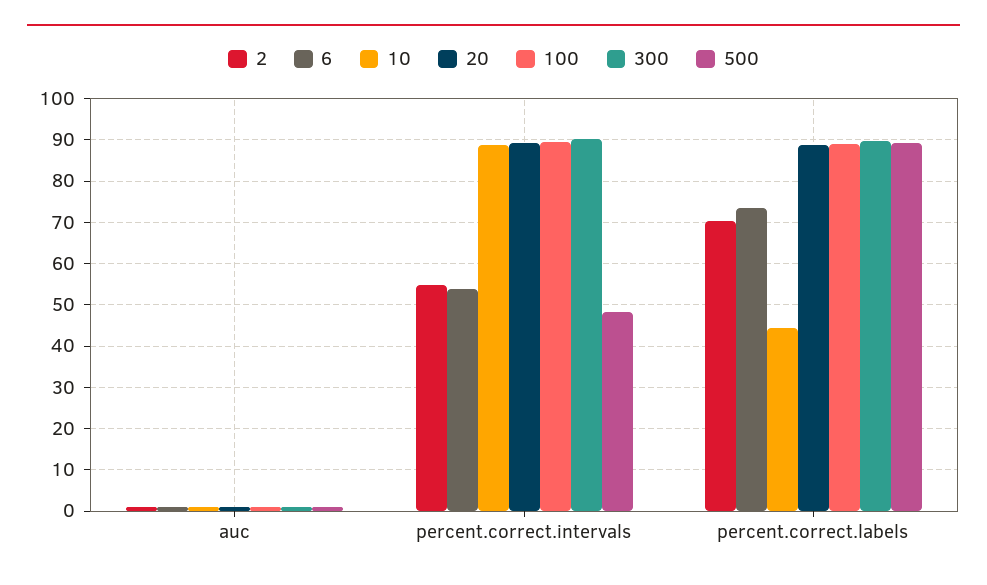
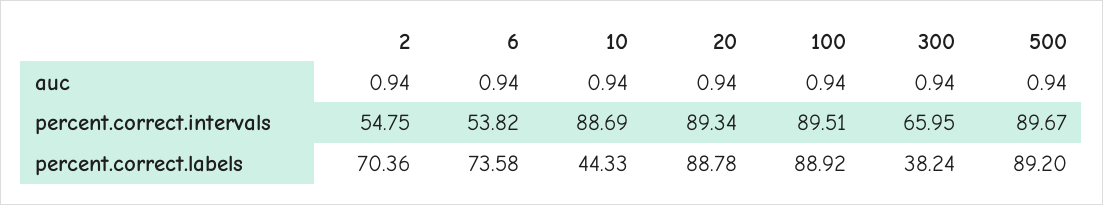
300, percent.correct.intervals: 90 -> 65.95
500, percent.correct.intervals: 48 -> 89.67
300, percent.correct.labels: 90 -> 38.24

